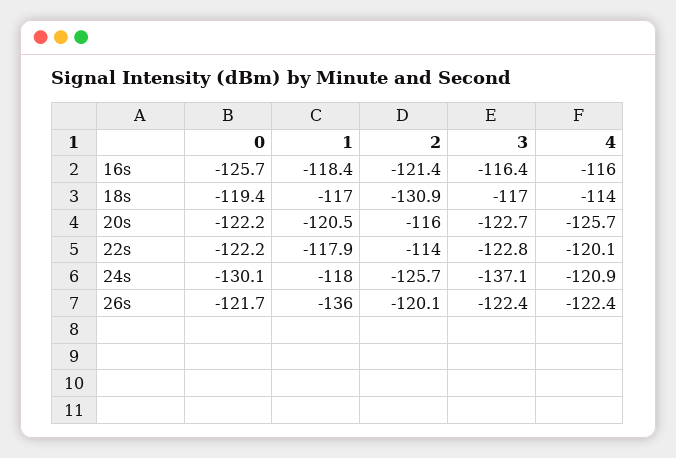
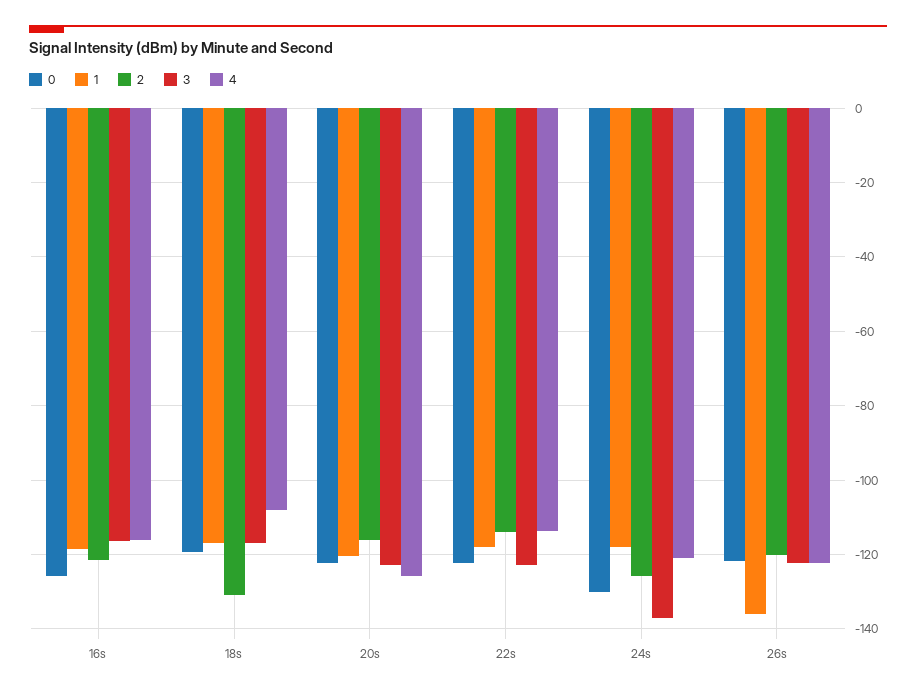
4, 18s: -114 -> -108
4, 22s: -120.1 -> -114

